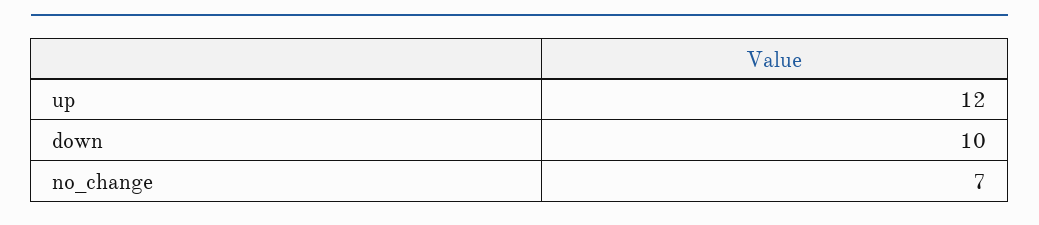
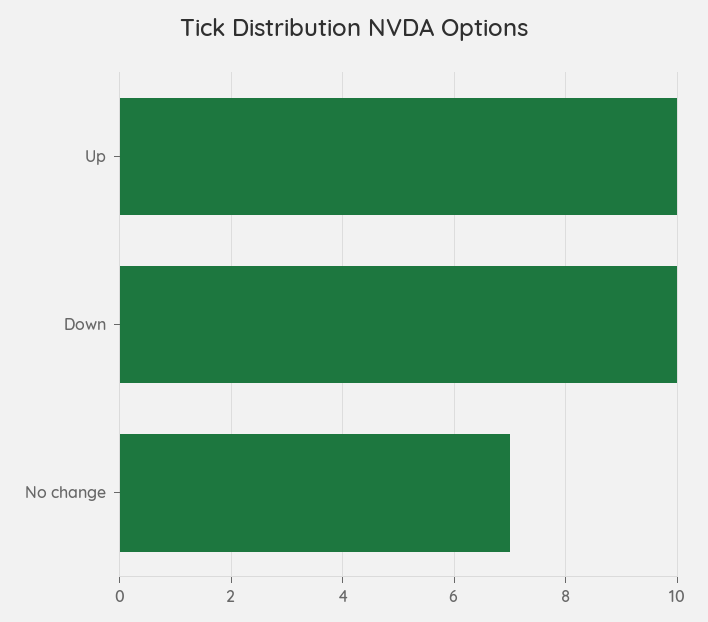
up: 12 -> 10

